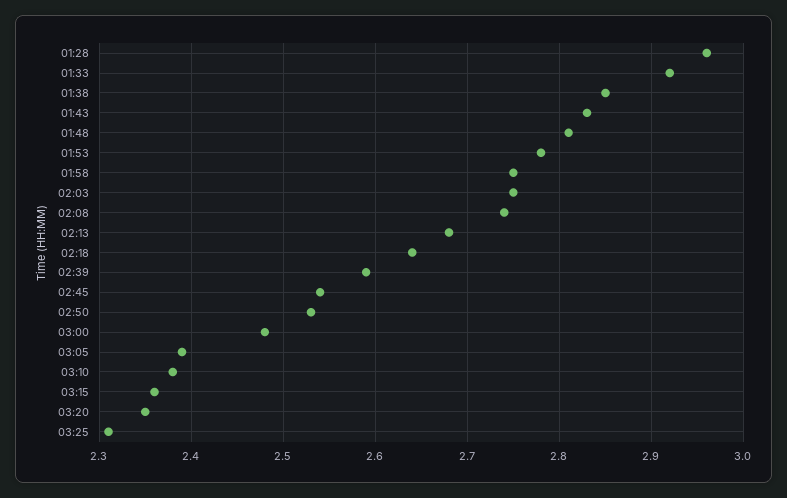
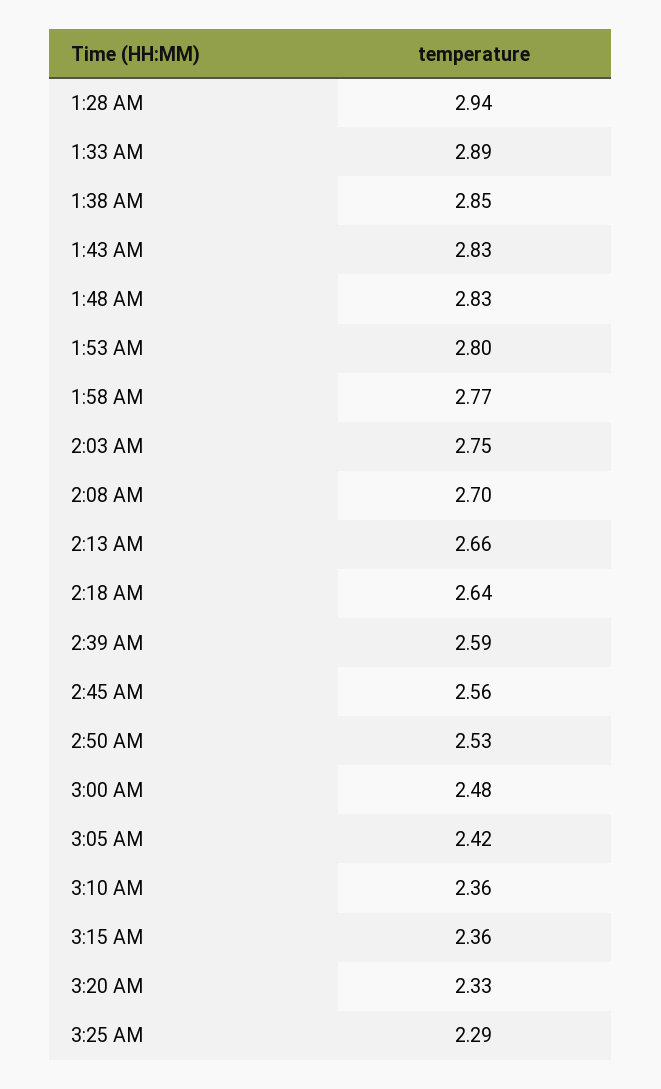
01:28: 2.96 -> 2.94
01:33: 2.92 -> 2.89
01:48: 2.81 -> 2.83
01:53: 2.78 -> 2.8
01:58: 2.75 -> 2.77
02:08: 2.74 -> 2.7
02:13: 2.68 -> 2.66
02:45: 2.54 -> 2.56
03:05: 2.39 -> 2.42
03:10: 2.38 -> 2.36
03:20: 2.35 -> 2.33
03:25: 2.31 -> 2.29

